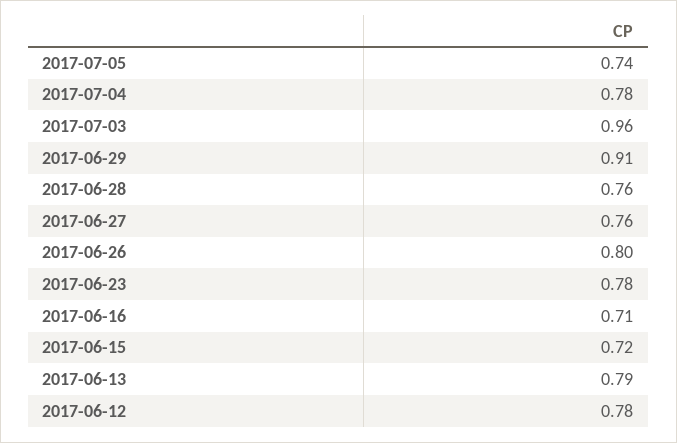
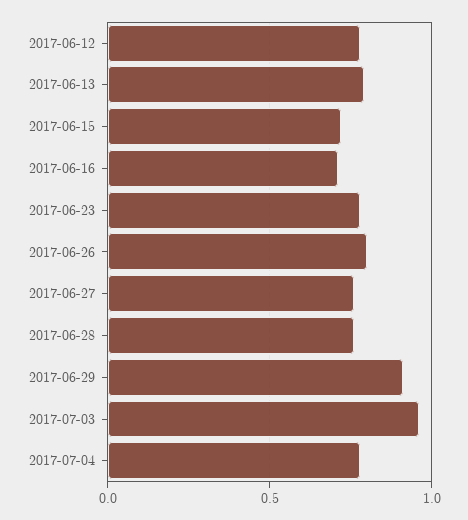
2017-07-05: 0.74 -> none

